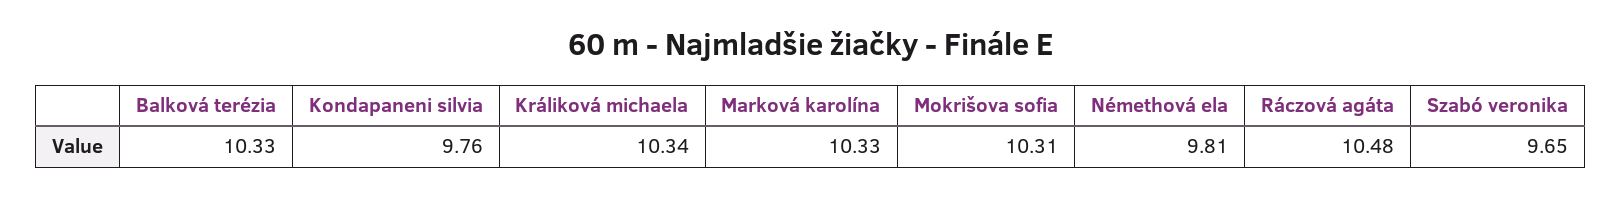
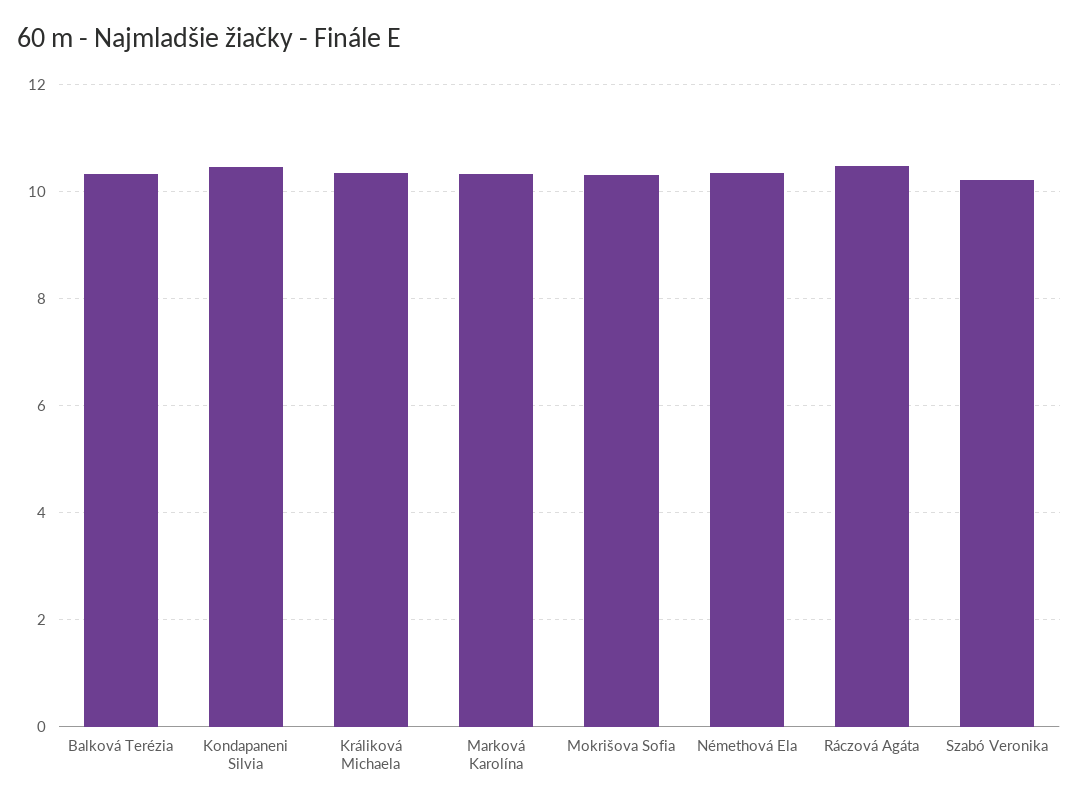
Kondapaneni silvia: 9.76 -> 10.4
Némethová ela: 9.81 -> 10.4
Szabó veronika: 9.65 -> 10.2

